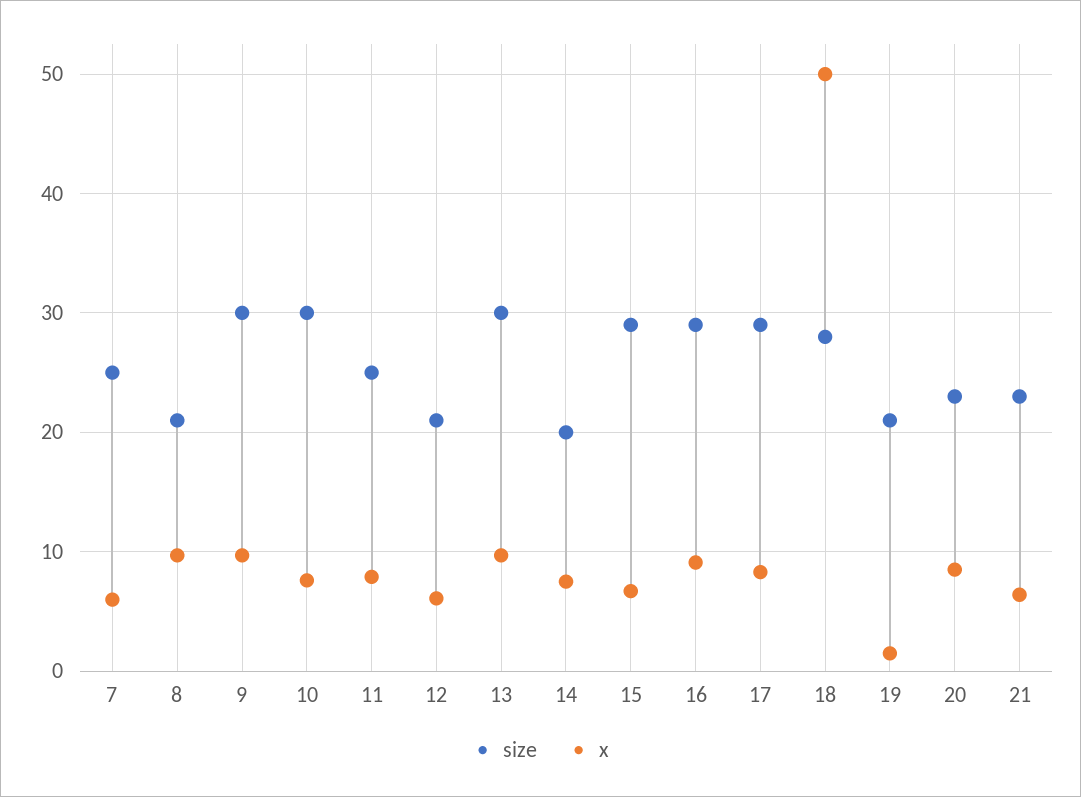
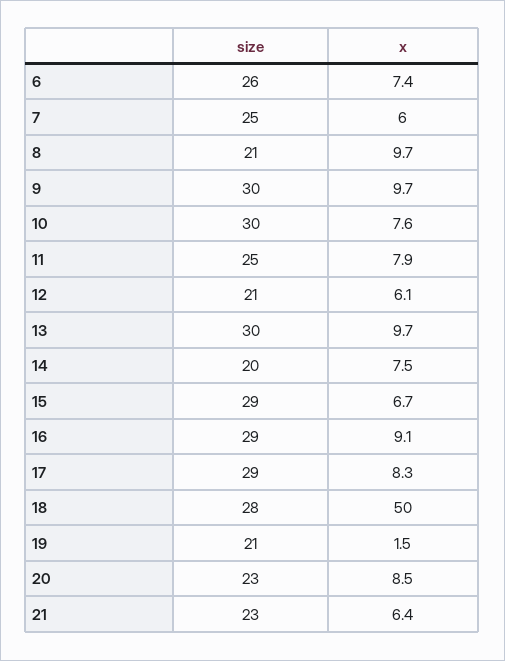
size, 6: none -> 26
x, 6: none -> 7.4

